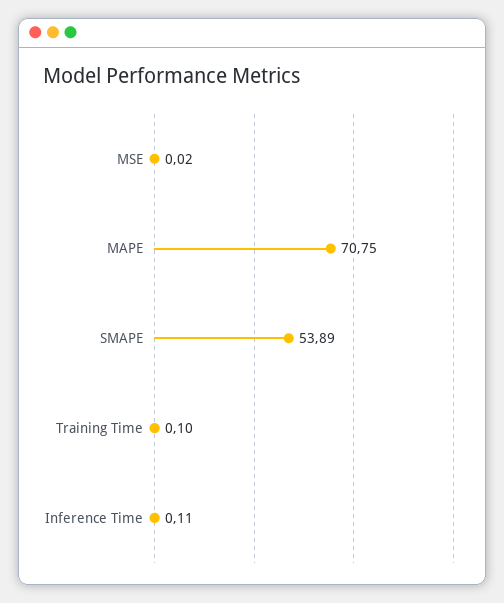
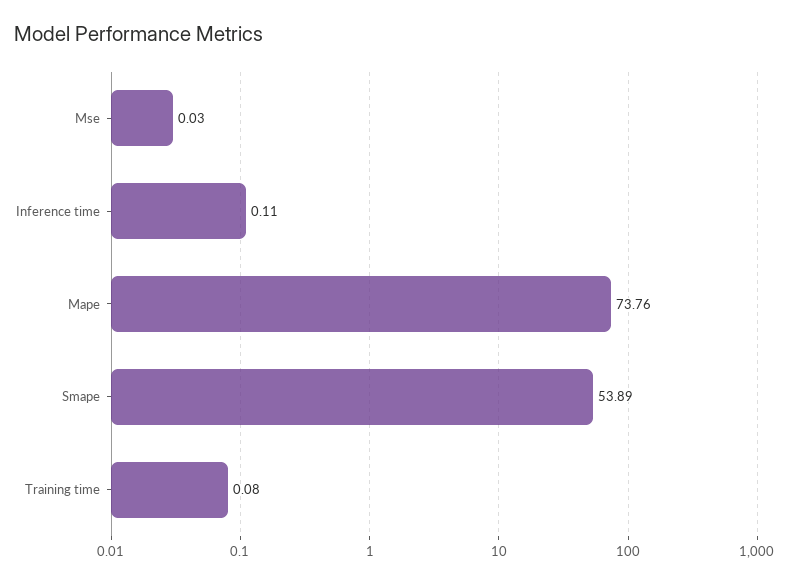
MSE: 0.02 -> 0.03
MAPE: 70.75 -> 73.76
Training Time: 0.1 -> 0.08

